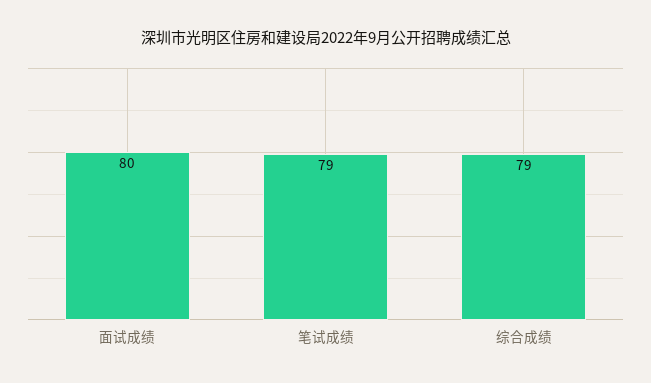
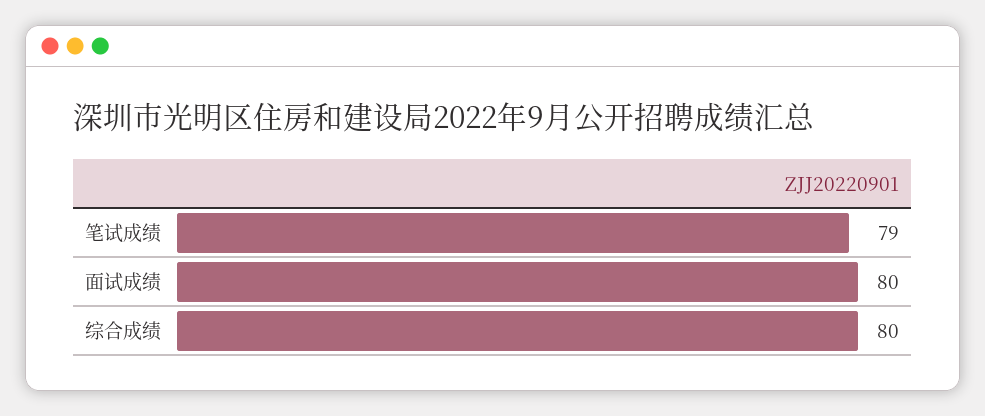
综合成绩: 79 -> 80

